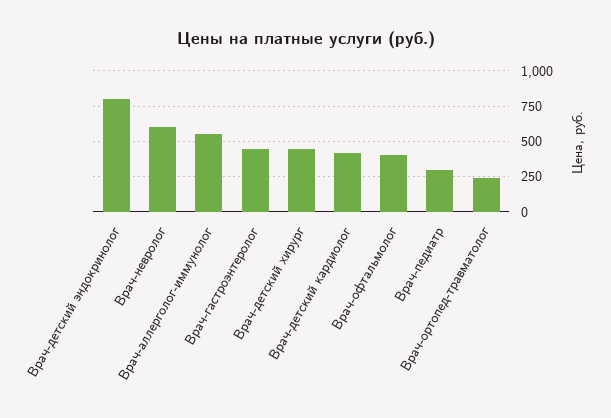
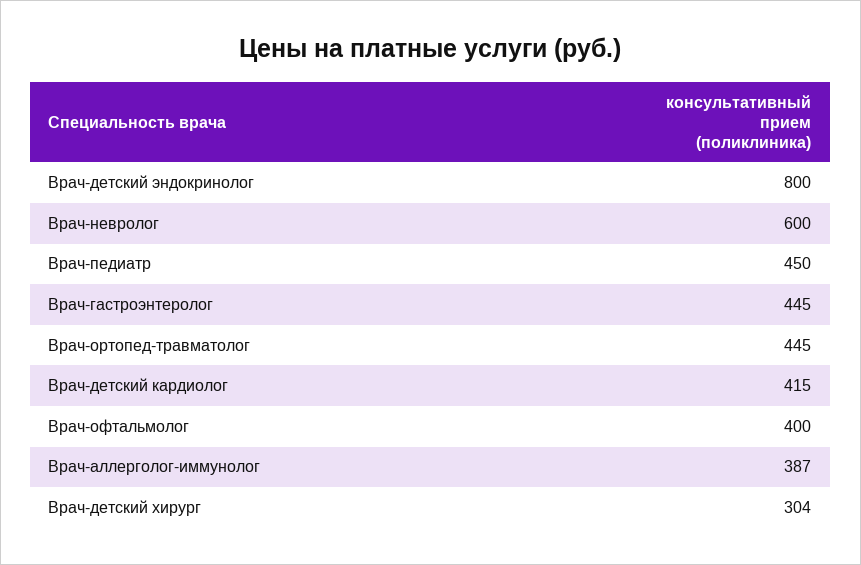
Врач-аллерголог-иммунолог: 550 -> 387
Врач-детский хирург: 450 -> 304
Врач-педиатр: 300 -> 450
Врач-ортопед-травматолог: 250 -> 445

